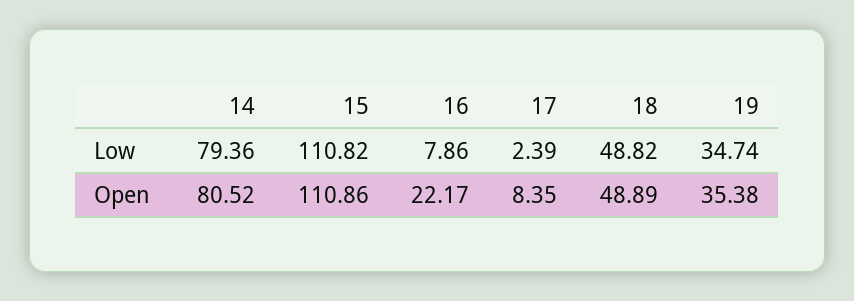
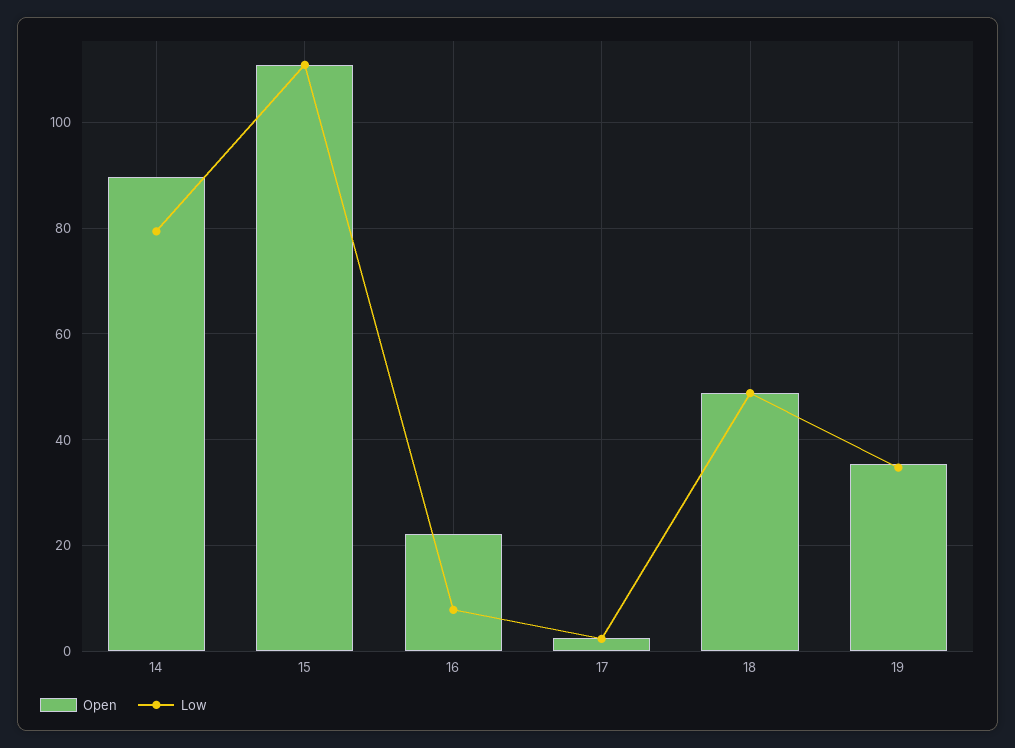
Open, 14: 80.52 -> 90
Open, 17: 8.35 -> 2

